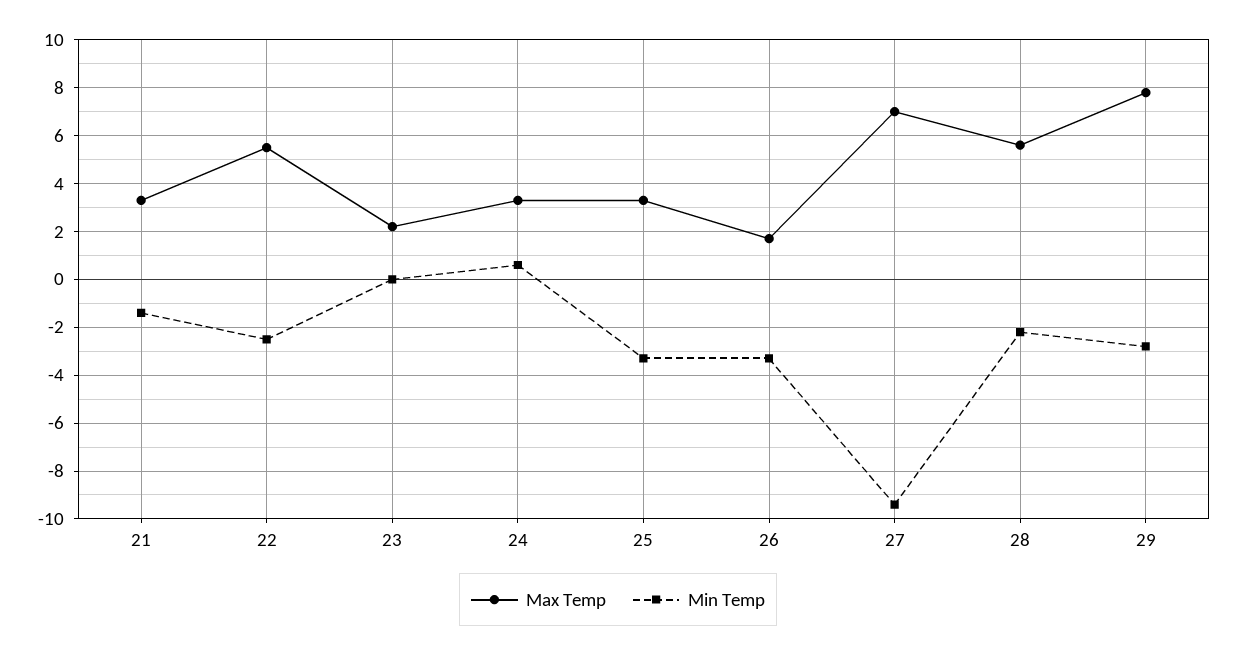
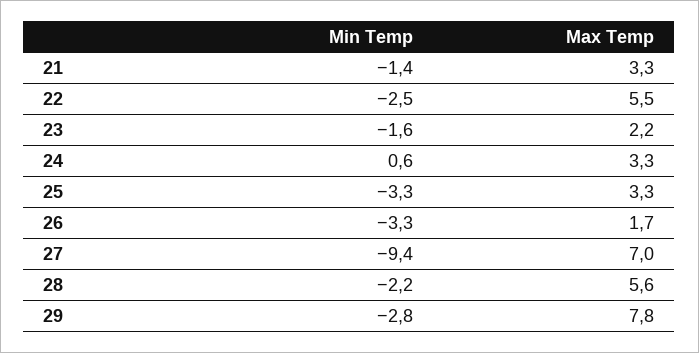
Min Temp, 23: 0 -> -1.6

